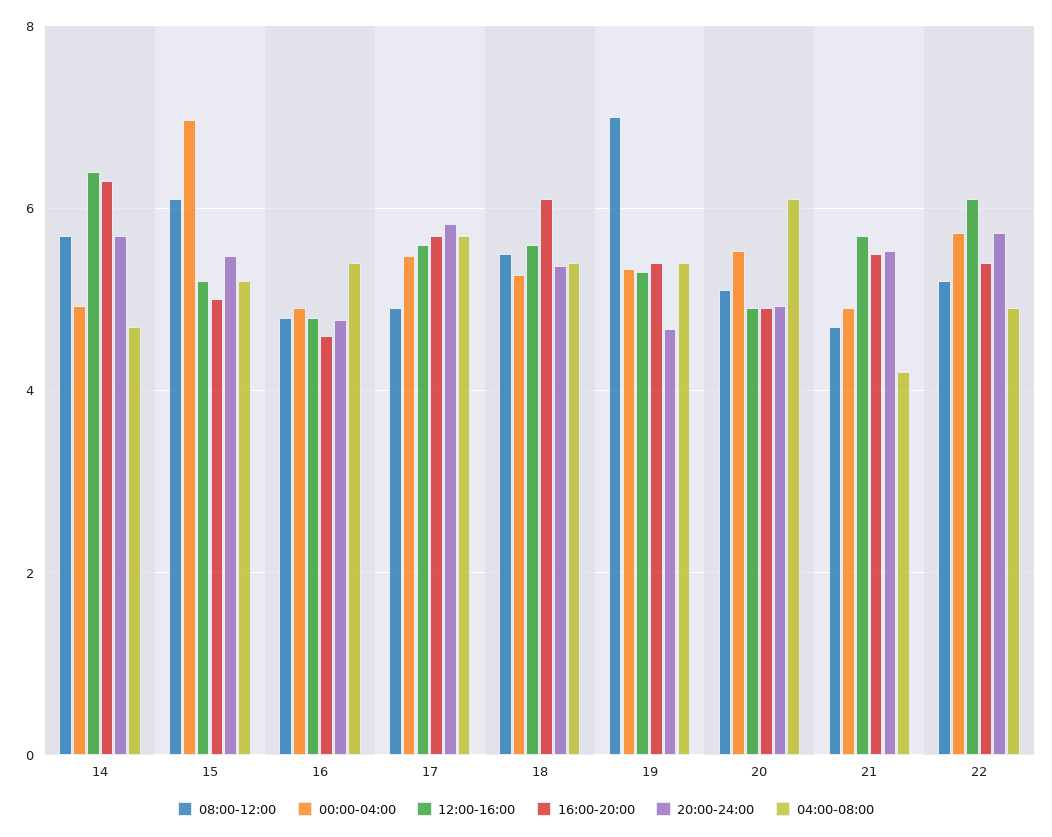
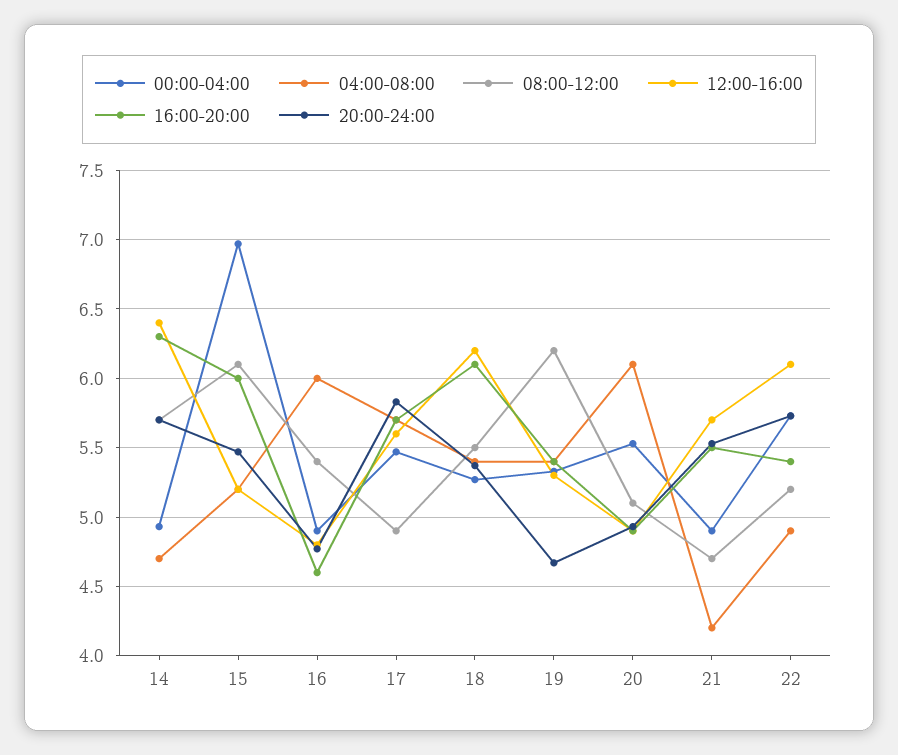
16:00-20:00, 15: 5 -> 6
08:00-12:00, 16: 4.8 -> 5.4
04:00-08:00, 16: 5.4 -> 6
12:00-16:00, 18: 5.6 -> 6.2
08:00-12:00, 19: 7 -> 6.2

